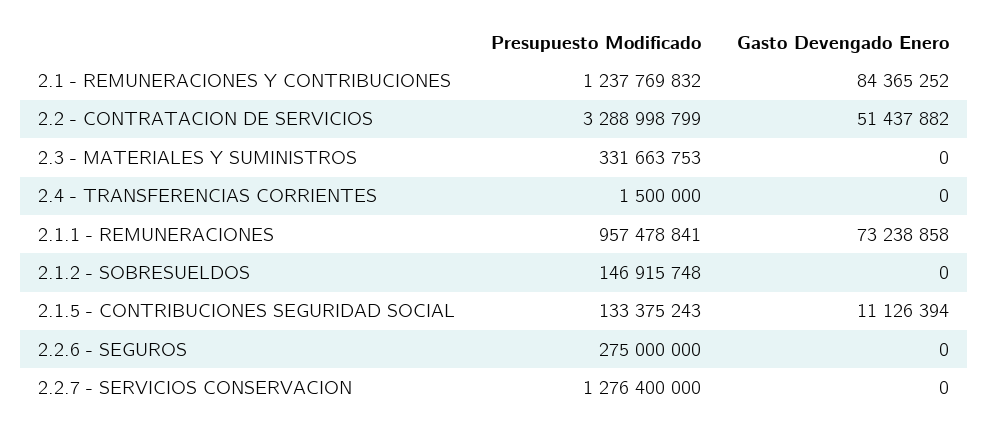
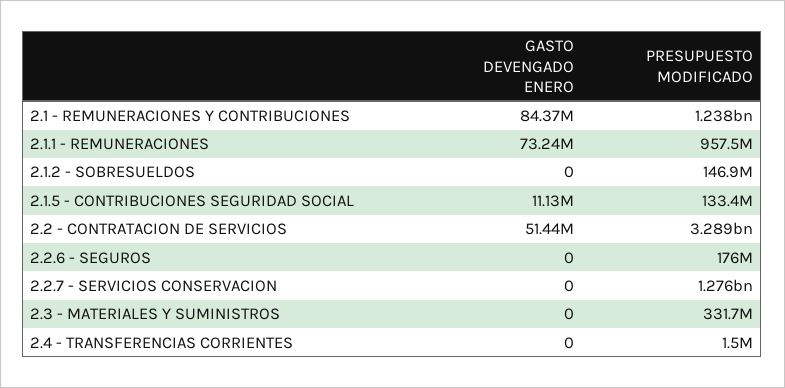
Presupuesto Modificado, 2.2.6 - SEGUROS: 275000000 -> 176000000

